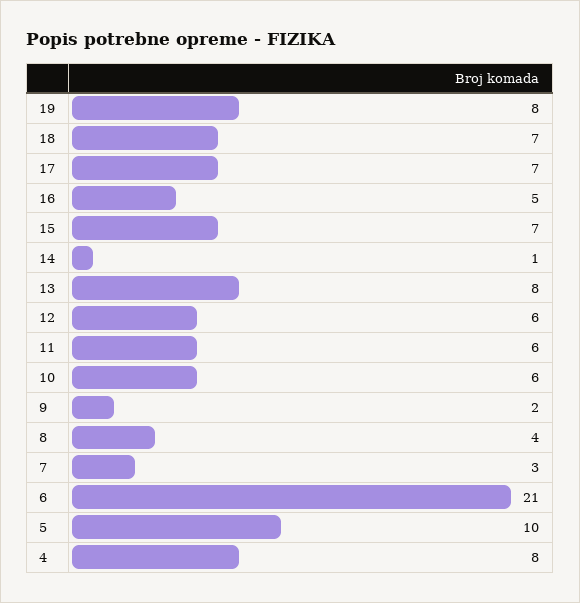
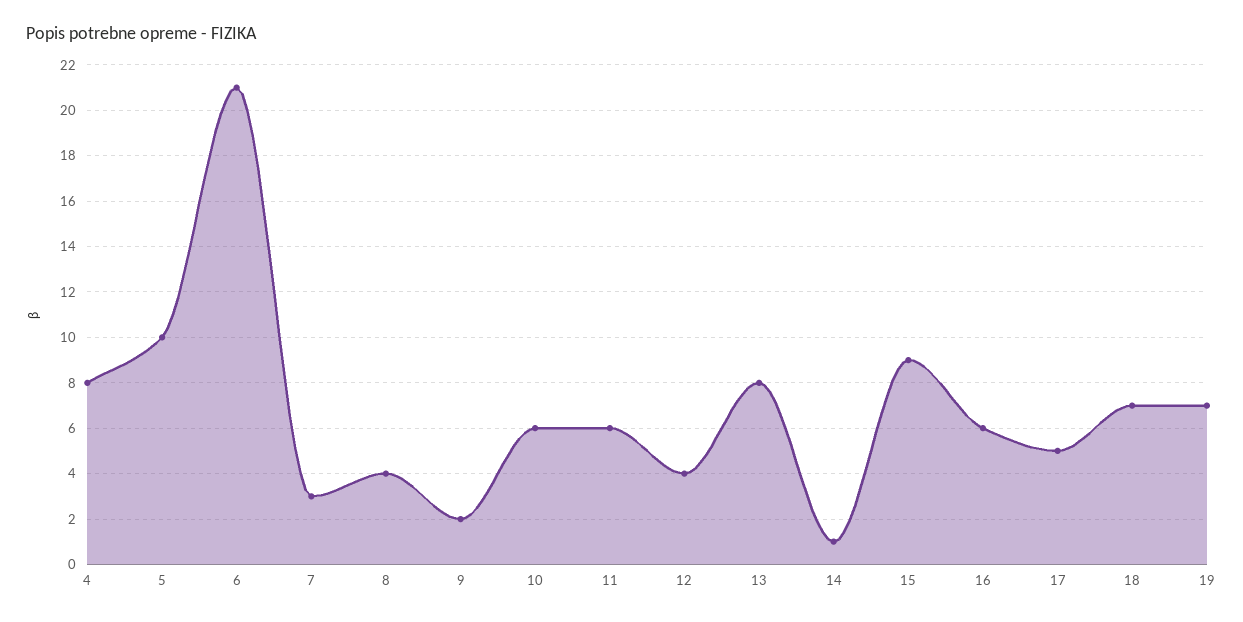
19: 8 -> 7
17: 7 -> 5
16: 5 -> 6
15: 7 -> 9
12: 6 -> 4

